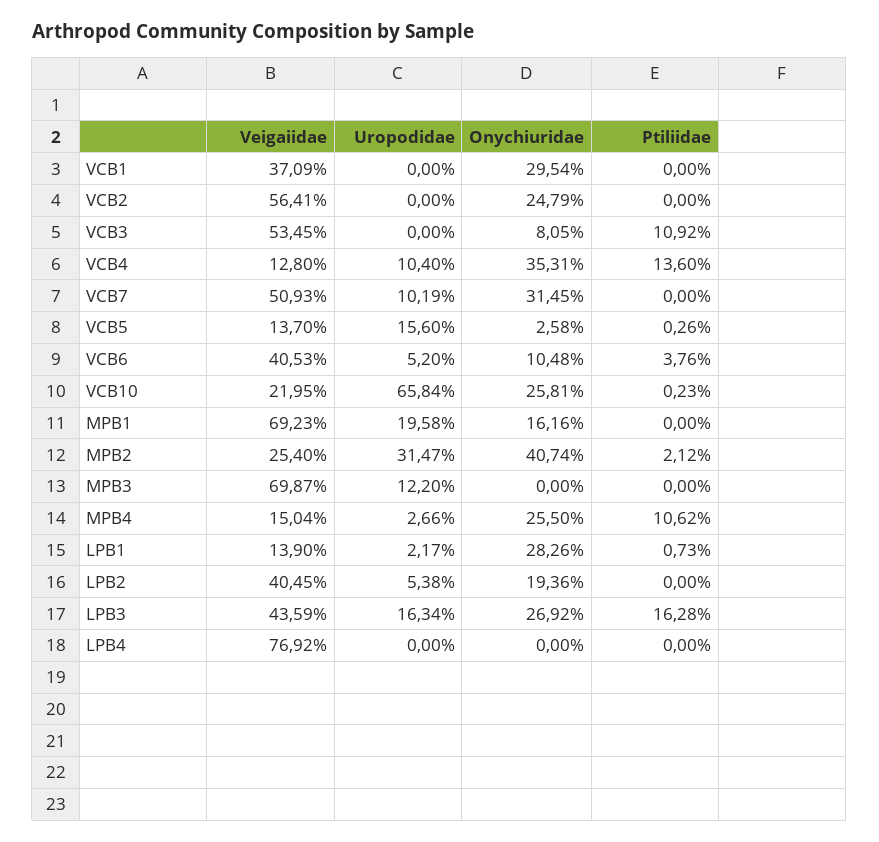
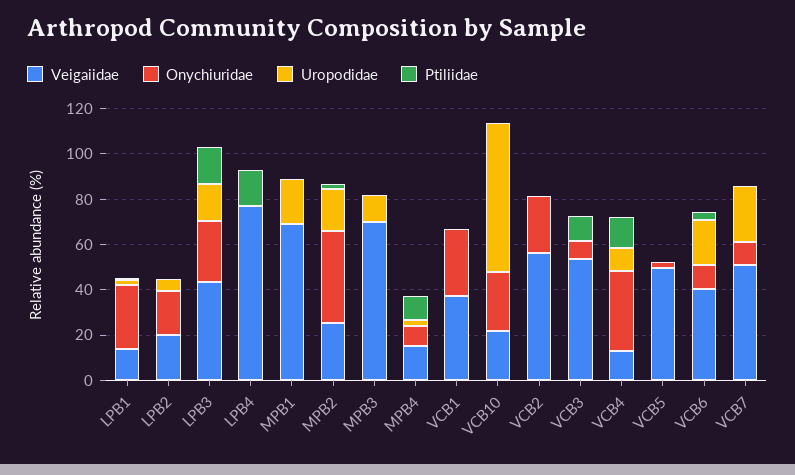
Uropodidae, VCB7: 10.19 -> 25
Onychiuridae, VCB7: 31.45 -> 10
Veigaiidae, VCB5: 13.7 -> 50
Uropodidae, VCB5: 15.6 -> 0
Uropodidae, VCB6: 5.2 -> 20
Onychiuridae, MPB1: 16.16 -> 0
Uropodidae, MPB2: 31.47 -> 20
Onychiuridae, MPB4: 25.5 -> 10
Veigaiidae, LPB2: 40.45 -> 20
Ptiliidae, LPB4: 0 -> 15

